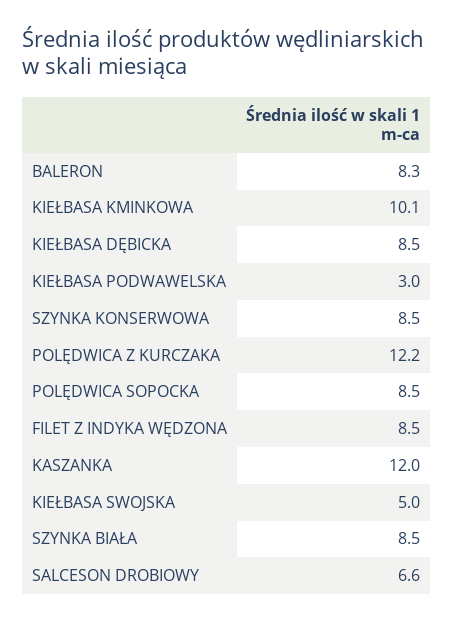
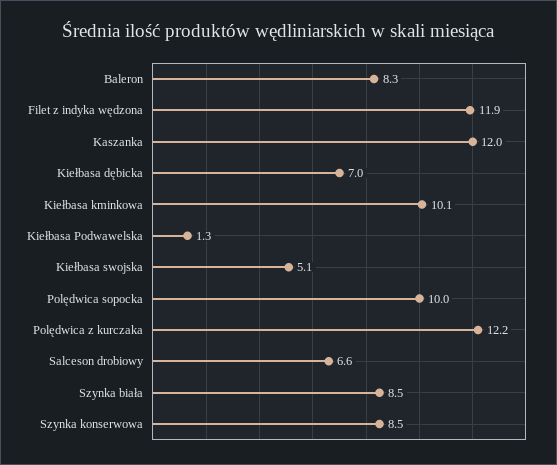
KIEŁBASA DĘBICKA: 8.5 -> 7
KIEŁBASA PODWAWELSKA: 3 -> 1.3
POLĘDWICA SOPOCKA: 8.5 -> 10
FILET Z INDYKA WĘDZONA: 8.5 -> 11.9
KIEŁBASA SWOJSKA: 5 -> 5.1

